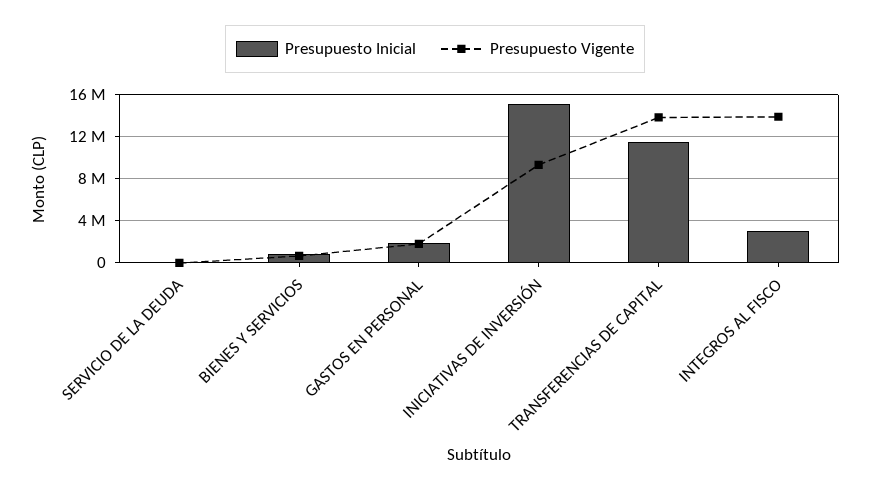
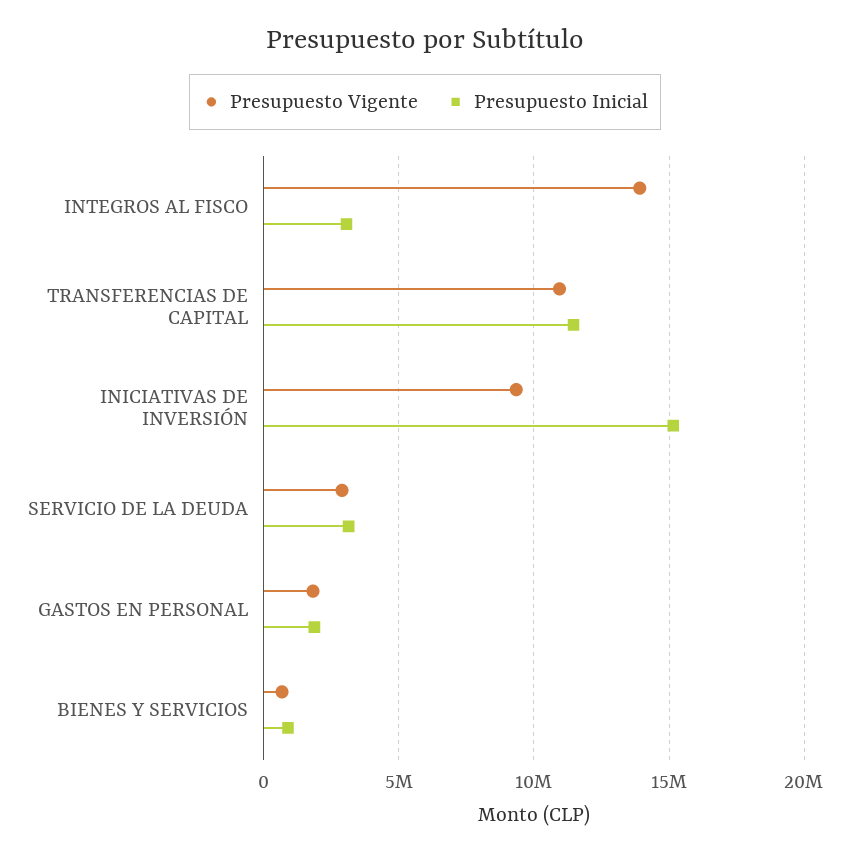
Presupuesto Inicial, SERVICIO DE LA DEUDA: 0 -> 3000000
Presupuesto Vigente, SERVICIO DE LA DEUDA: 0 -> 3000000
Presupuesto Vigente, TRANSFERENCIAS DE CAPITAL: 14000000 -> 11000000

